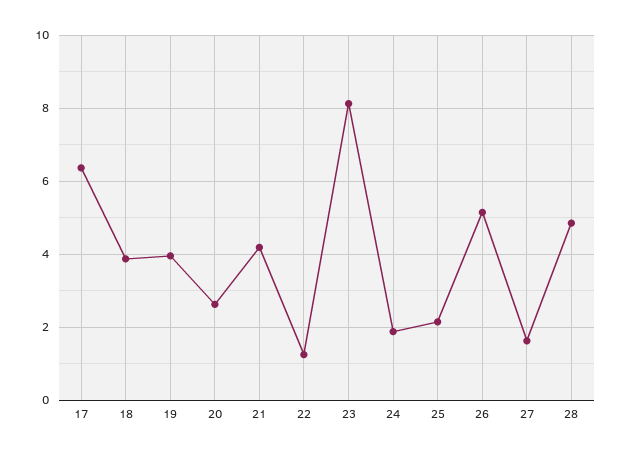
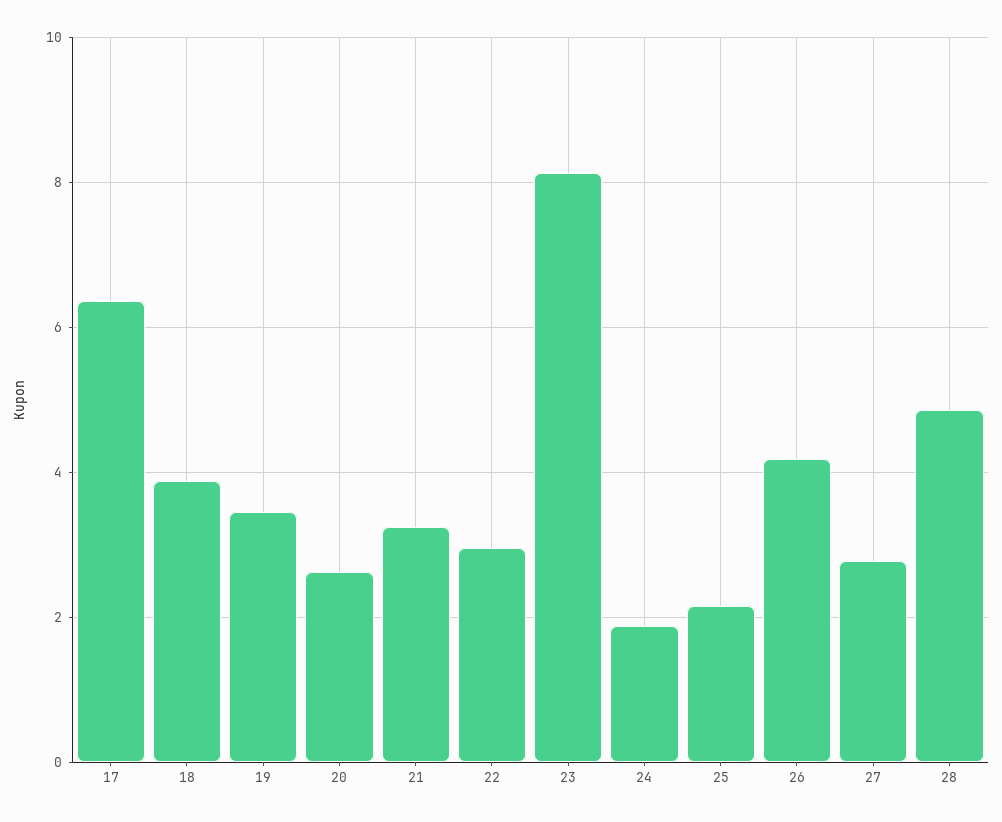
19: 4 -> 3.4
21: 4.2 -> 3.2
22: 1.2 -> 3
26: 5.2 -> 4.2
27: 1.6 -> 2.8

